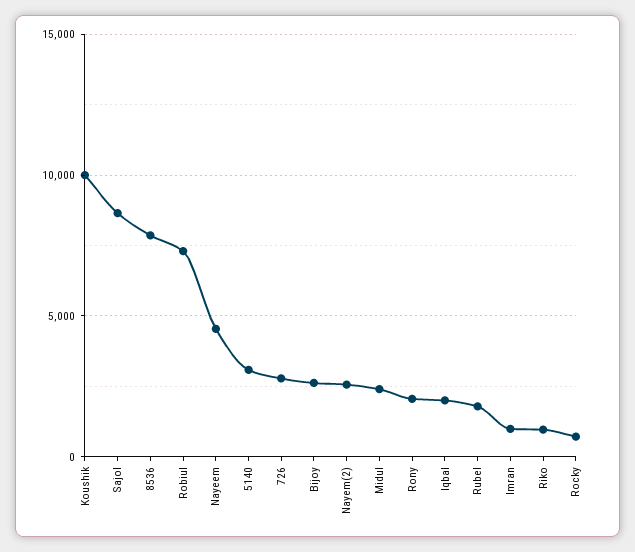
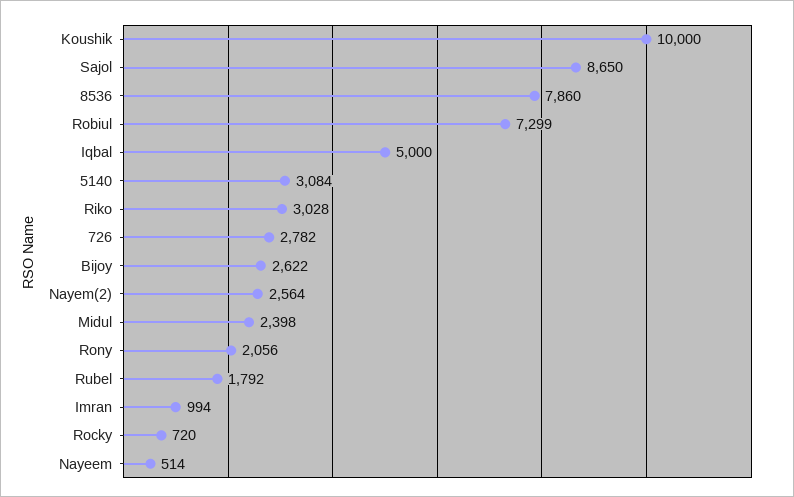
Nayeem: 4500 -> 514
Iqbal: 2000 -> 5000
Riko: 1000 -> 3028

